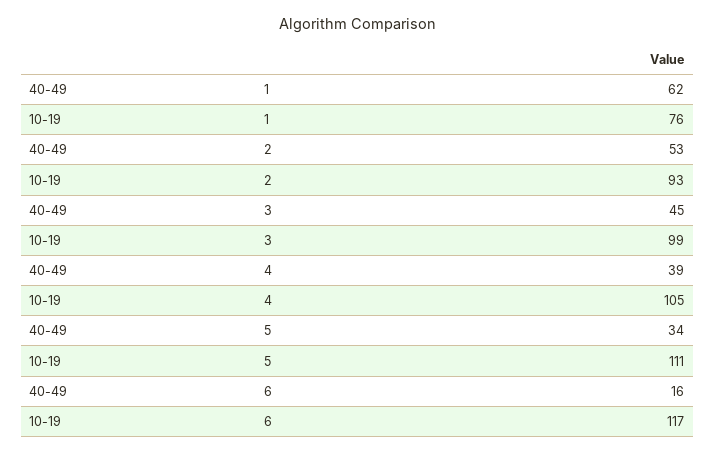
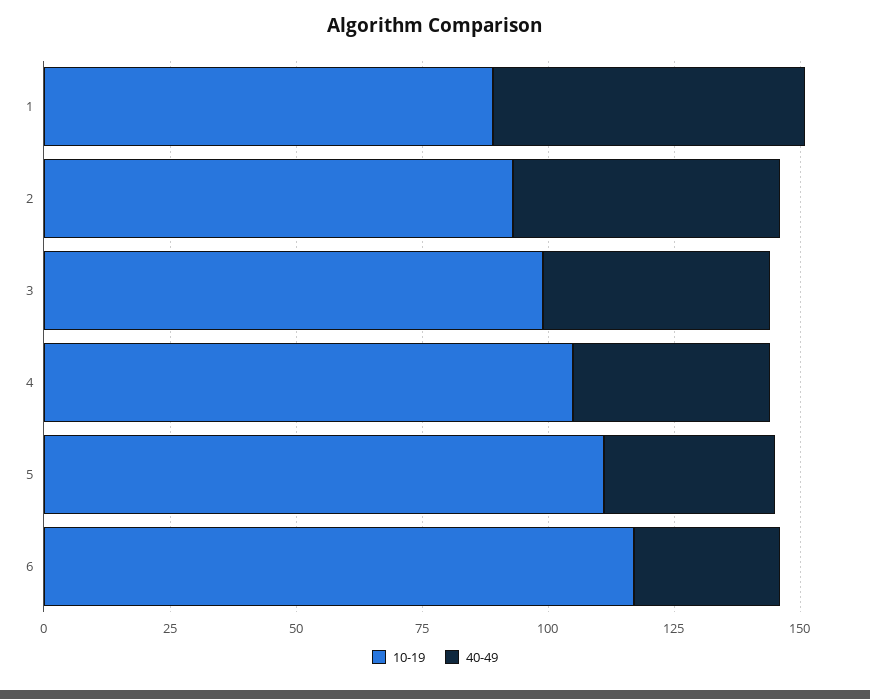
10-19, 1: 76 -> 90
40-49, 6: 16 -> 30

